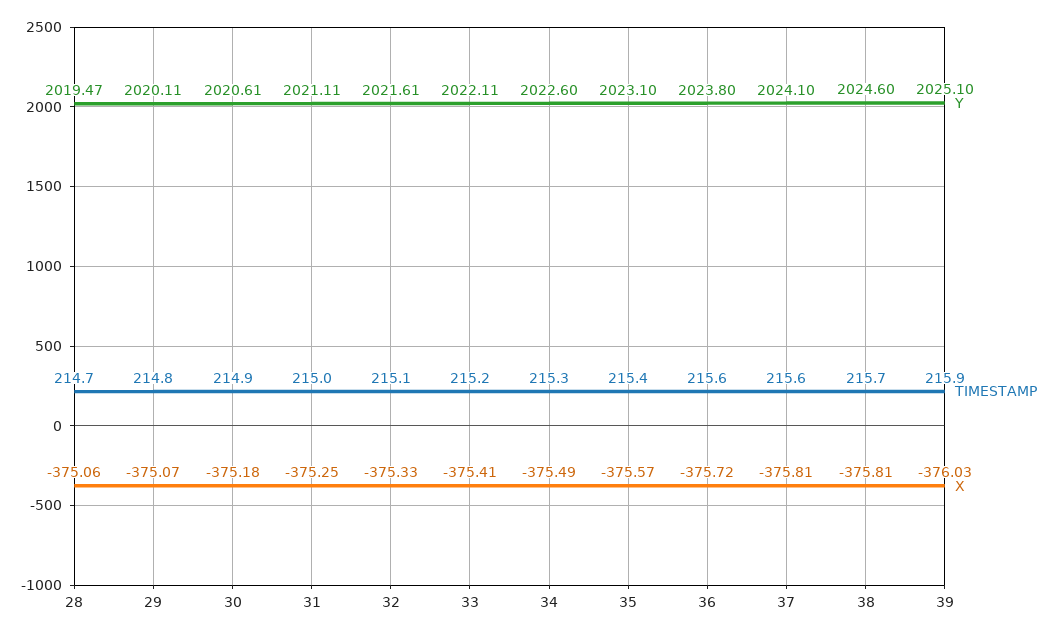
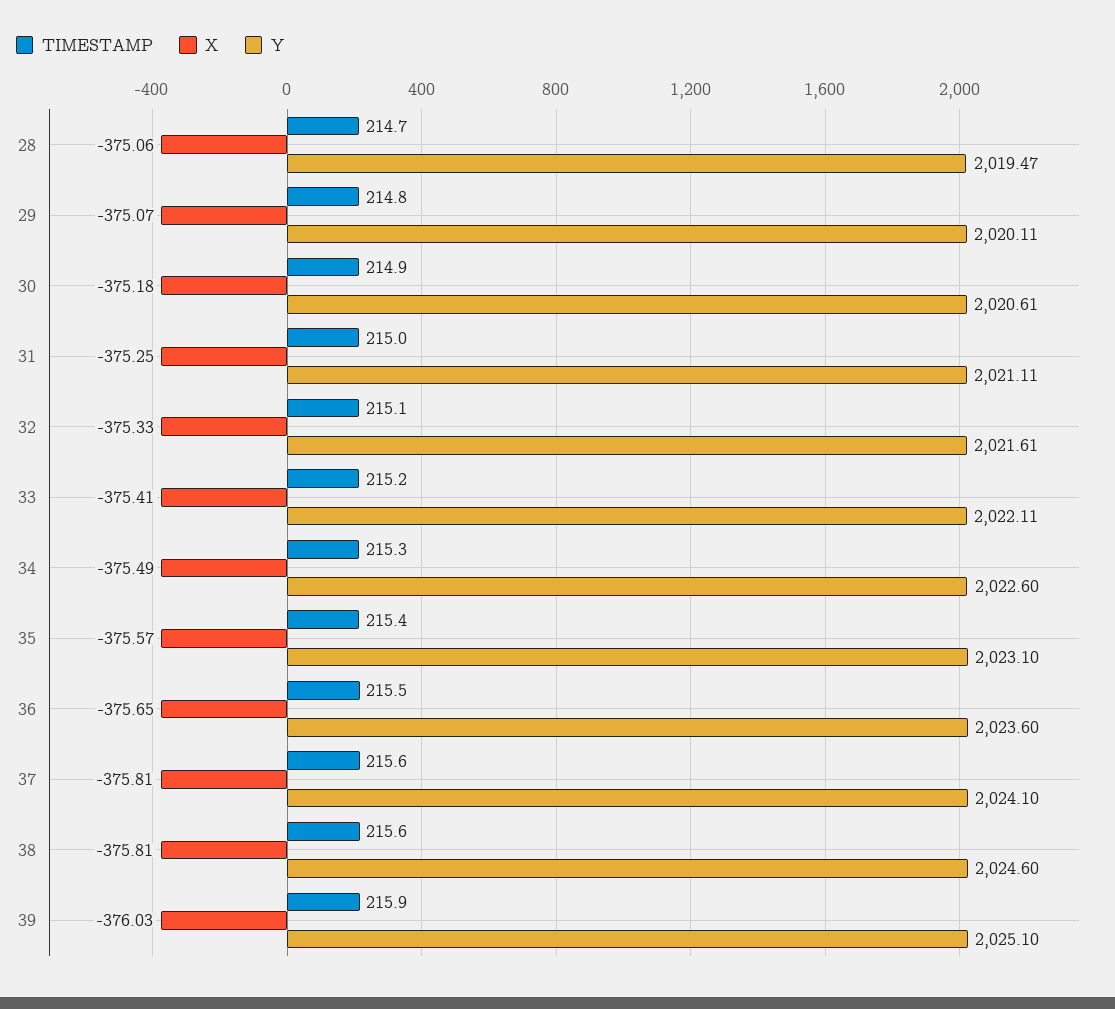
Y, 36: 2023.8 -> 2023.6
TIMESTAMP, 36: 215.6 -> 215.5
X, 36: -375.72 -> -375.65
TIMESTAMP, 38: 215.7 -> 215.6

